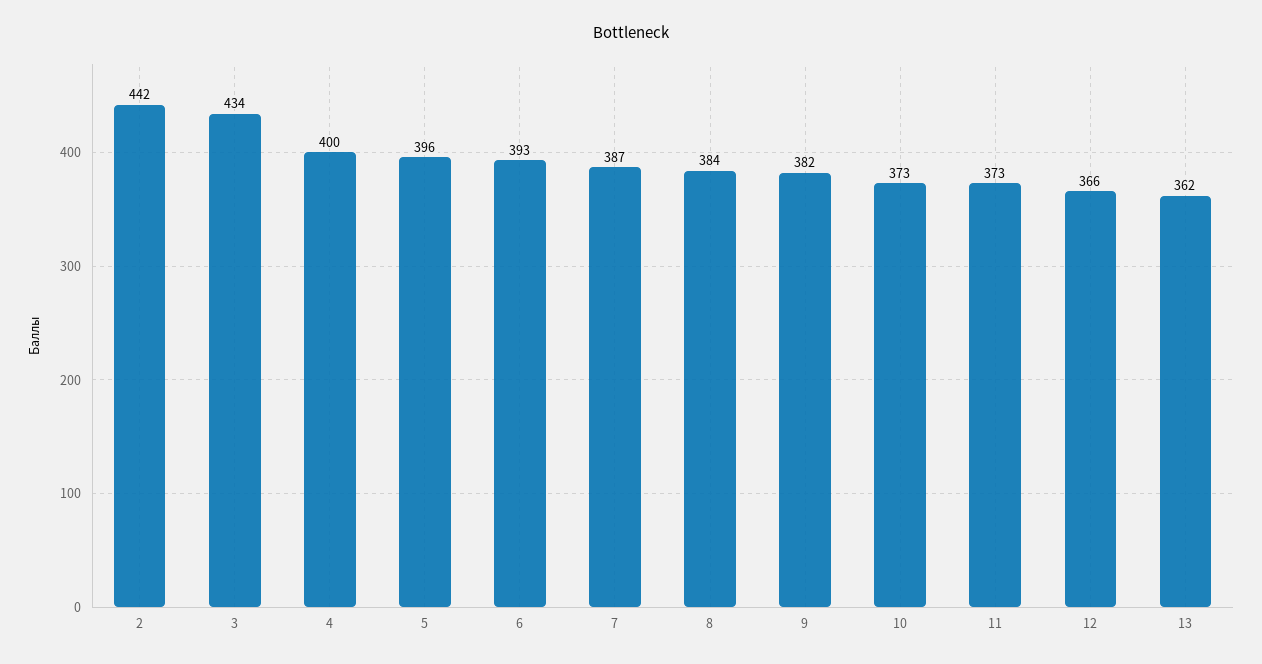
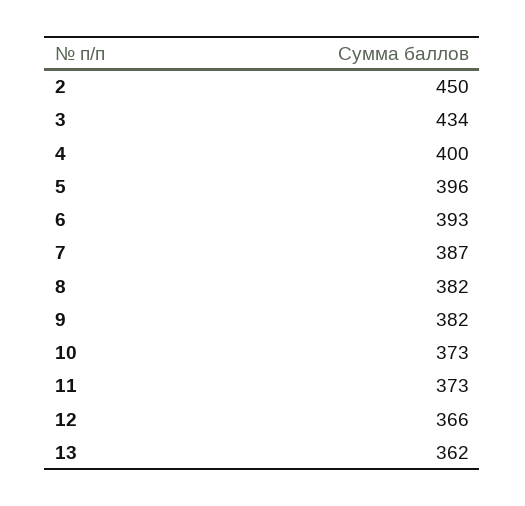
2: 442 -> 450
8: 384 -> 382

